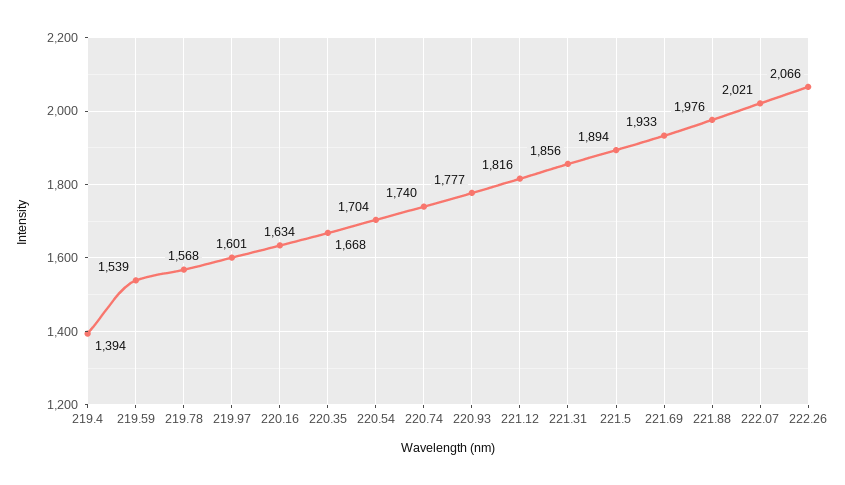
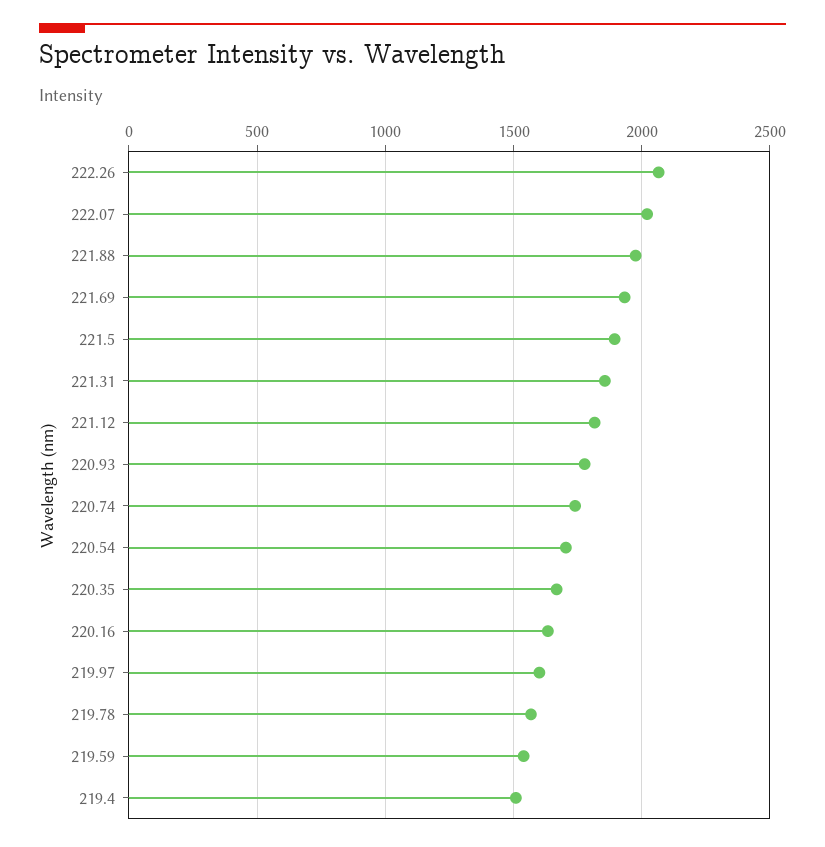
219.4: 1394 -> 1500

